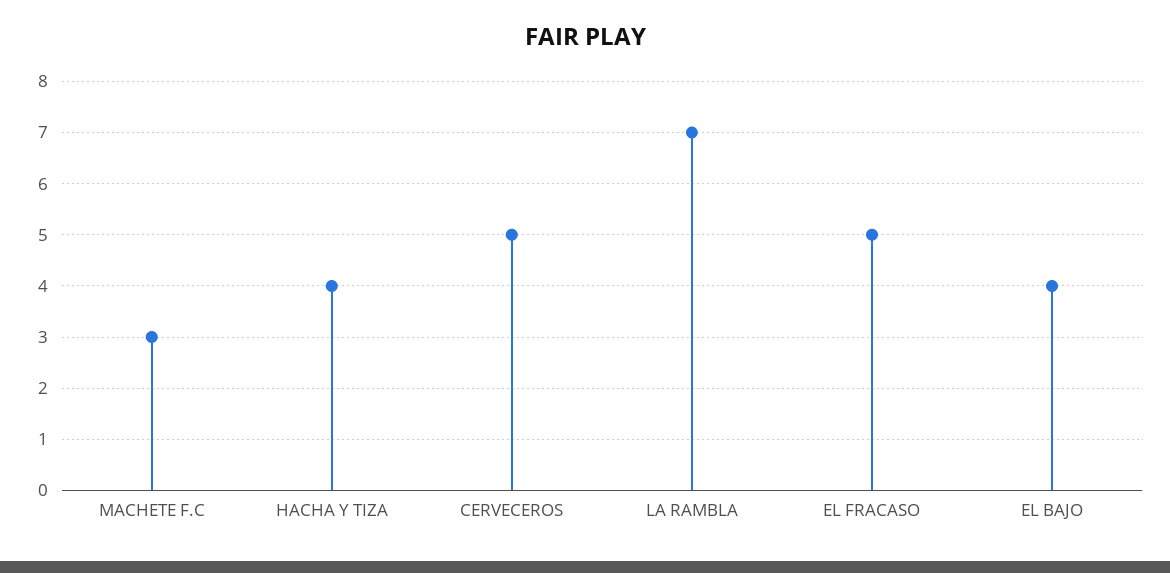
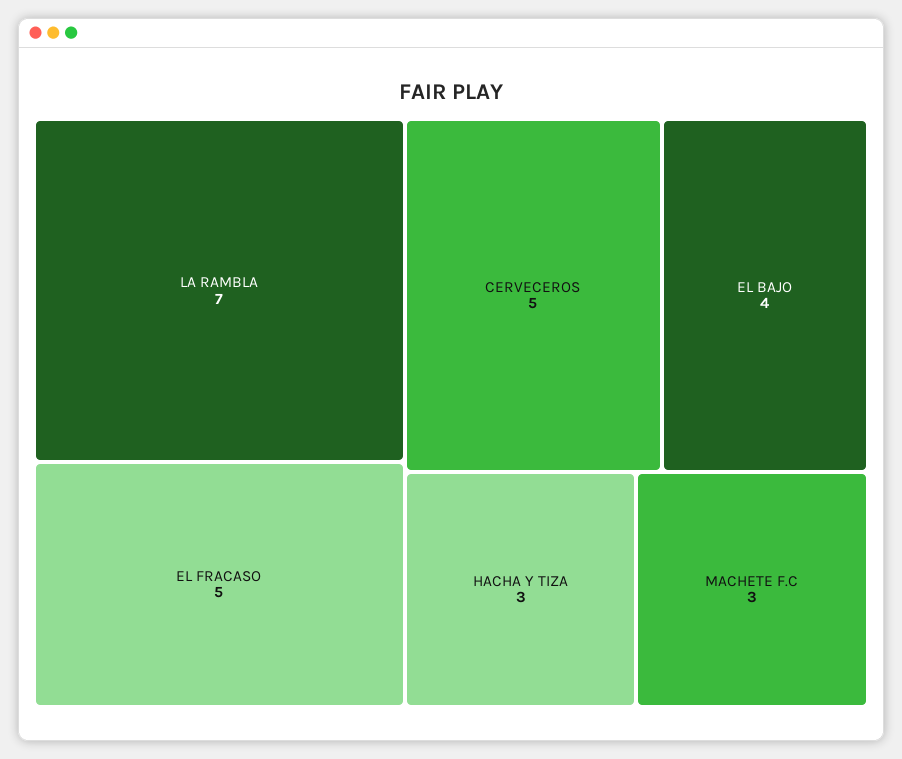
HACHA Y TIZA: 4 -> 3

